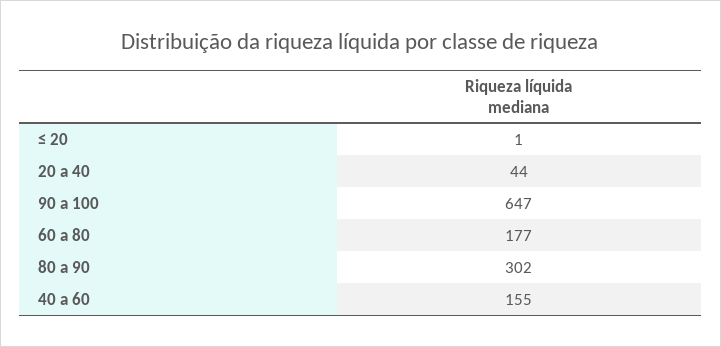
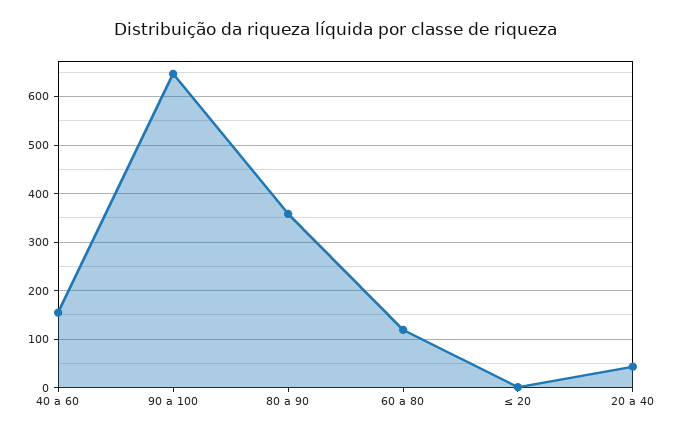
60 a 80: 177 -> 120
80 a 90: 302 -> 360

